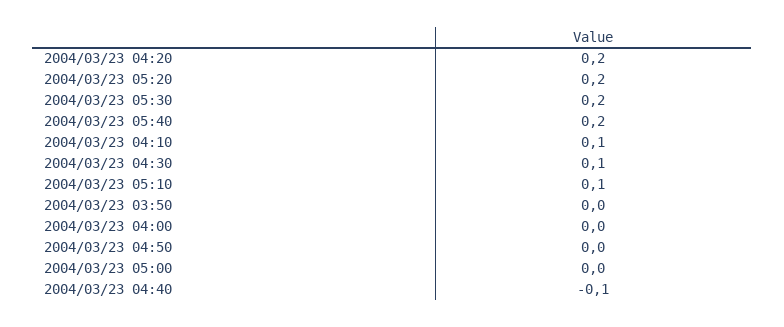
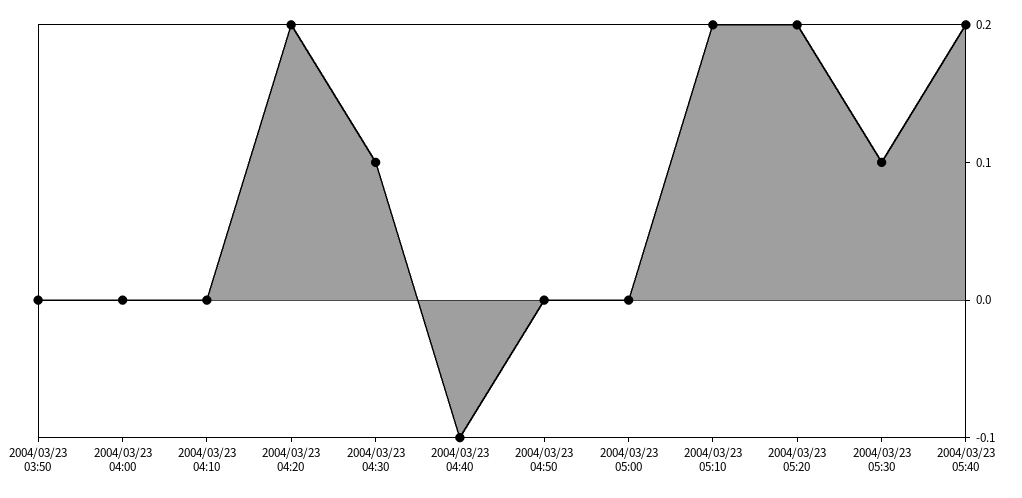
2004/03/23 05:30: 0.2 -> 0.1
2004/03/23 04:10: 0.1 -> 0
2004/03/23 05:10: 0.1 -> 0.2

